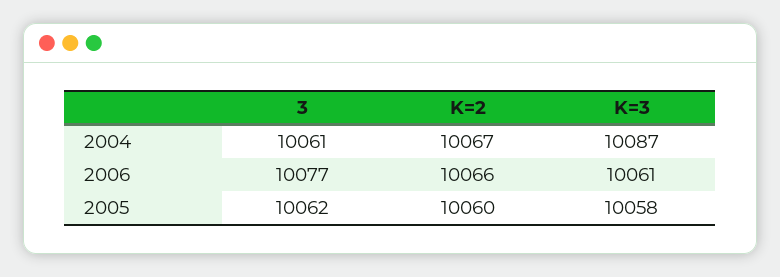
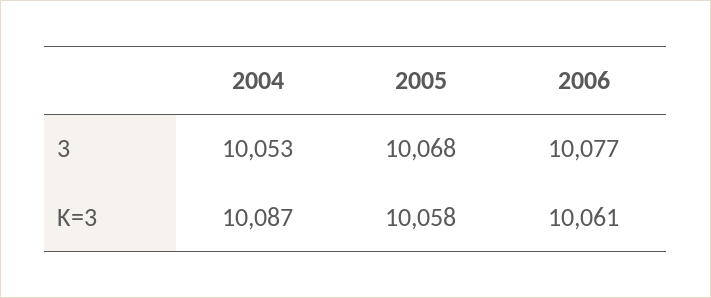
3, 2004: 10061 -> 10053
K=2, 2004: 10067 -> none
K=2, 2006: 10066 -> none
3, 2005: 10062 -> 10068
K=2, 2005: 10060 -> none

